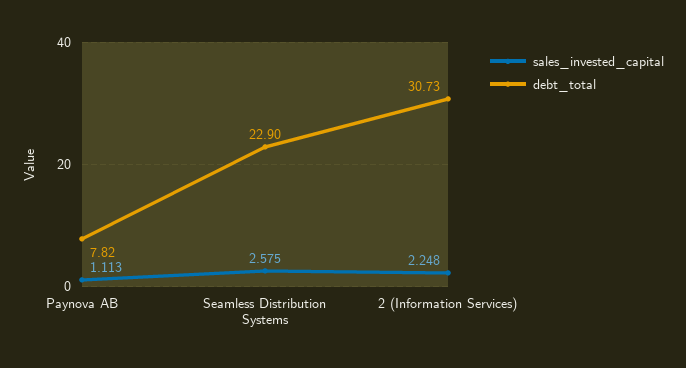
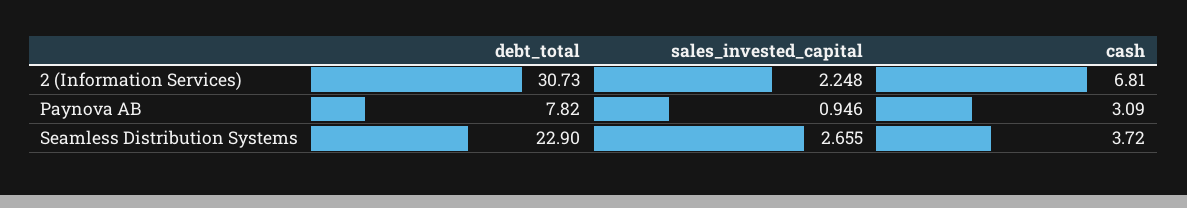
sales_invested_capital, Paynova AB: 1.113 -> 0.946
sales_invested_capital, Seamless Distribution Systems: 2.575 -> 2.655
cash, 2 (Information Services): none -> 6.81
cash, Paynova AB: none -> 3.09
cash, Seamless Distribution Systems: none -> 3.72

